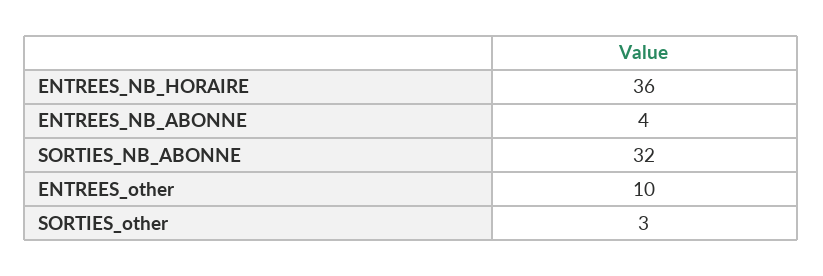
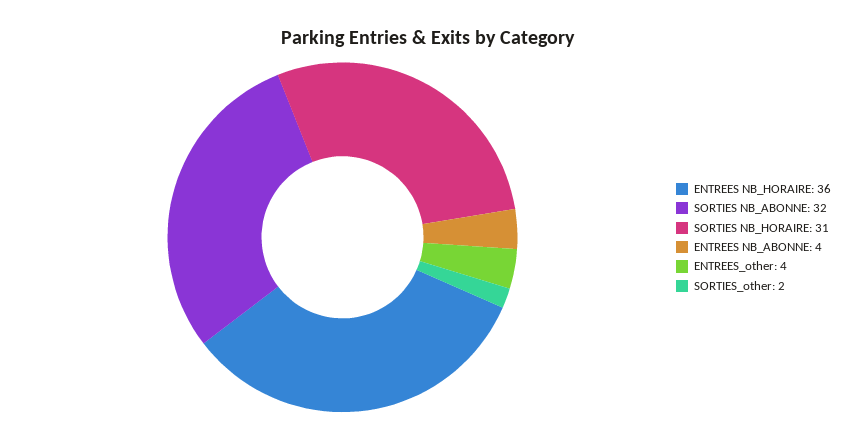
ENTREES_other: 10 -> 4
SORTIES_other: 3 -> 2
SORTIES NB_HORAIRE: none -> 31

